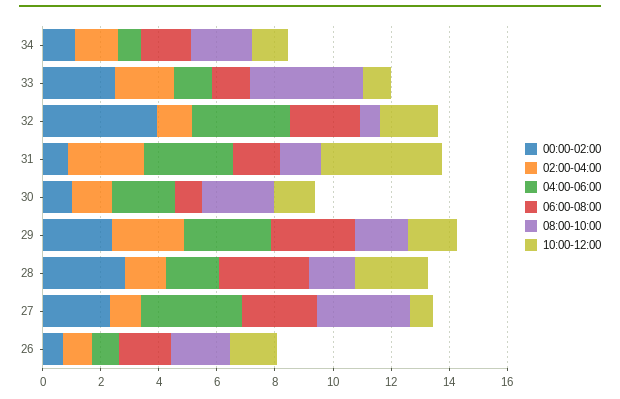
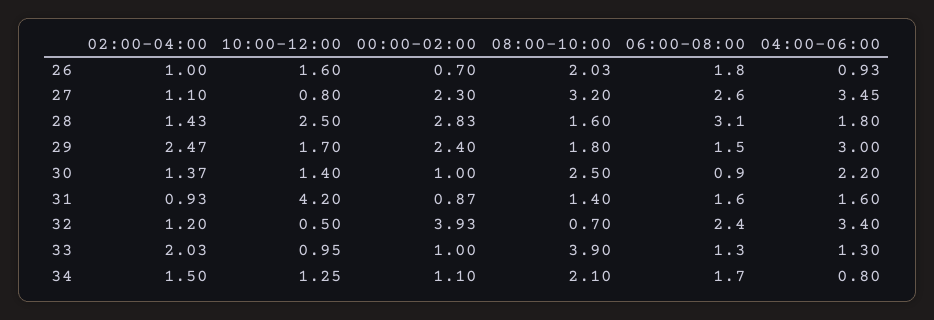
00:00-02:00, 33: 2.5 -> 1
10:00-12:00, 32: 2 -> 0.5
02:00-04:00, 31: 2.5 -> 0.93
04:00-06:00, 31: 3 -> 1.6
06:00-08:00, 29: 3 -> 1.5

